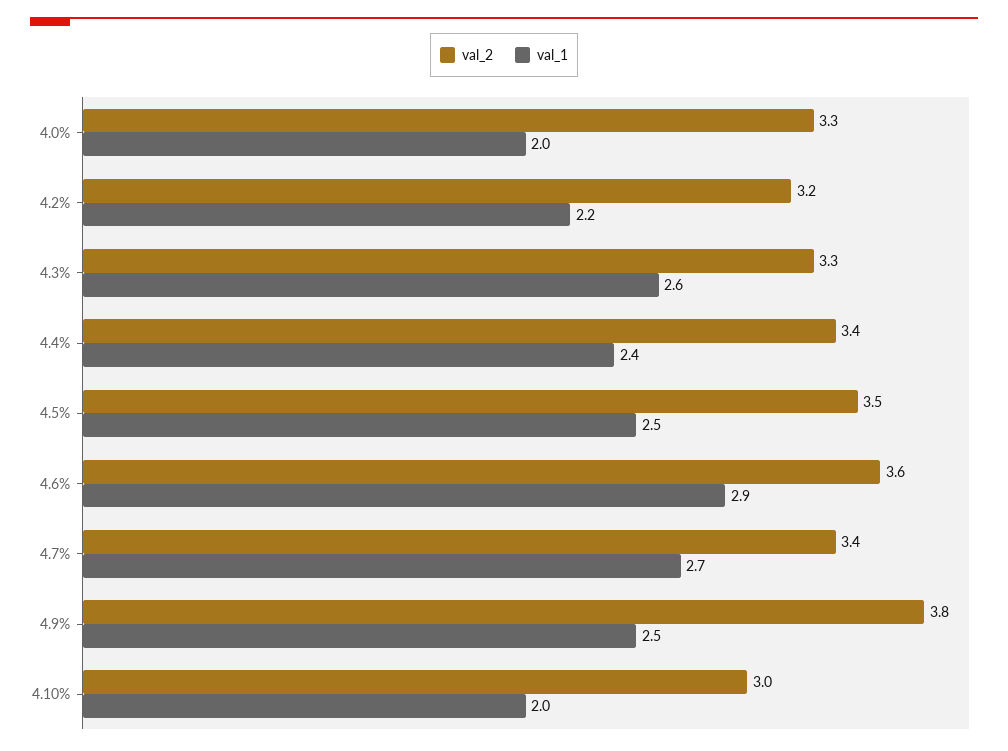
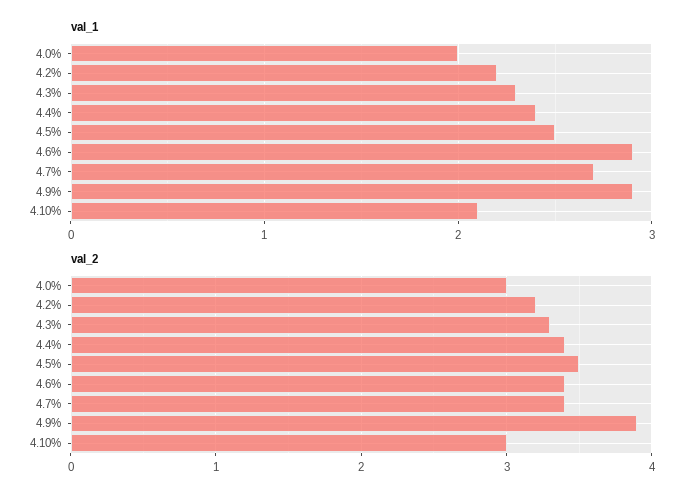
val_2, 4.0%: 3.3 -> 3
val_1, 4.3%: 2.6 -> 2.3
val_2, 4.6%: 3.6 -> 3.4
val_2, 4.9%: 3.8 -> 3.9
val_1, 4.9%: 2.5 -> 2.9
val_1, 4.10%: 2 -> 2.1

